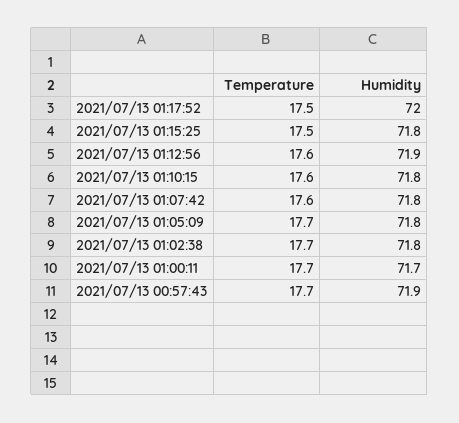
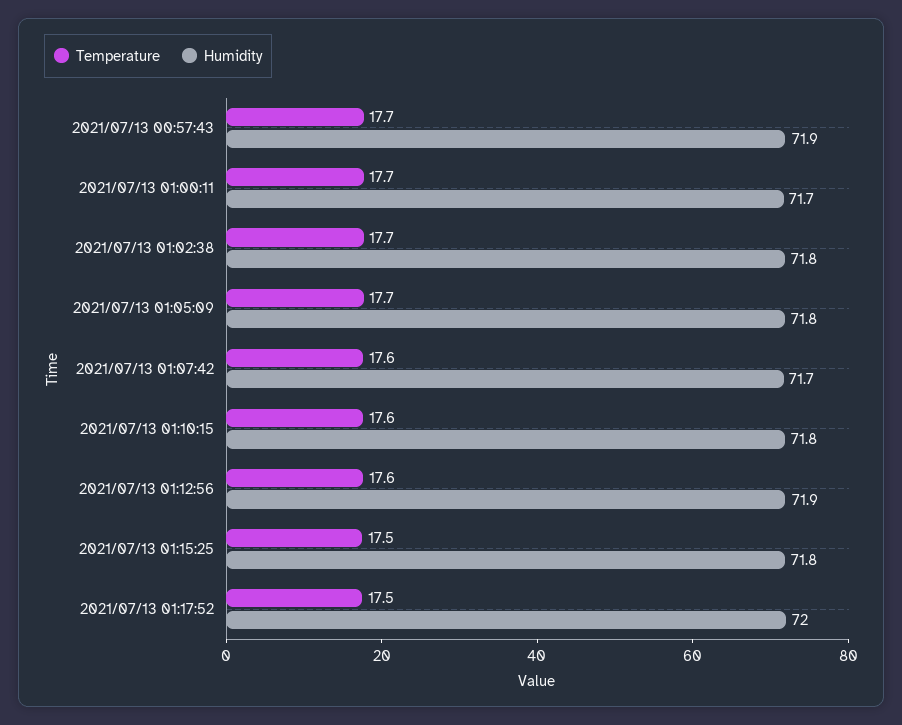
Humidity, 2021/07/13 01:07:42: 71.8 -> 71.7

